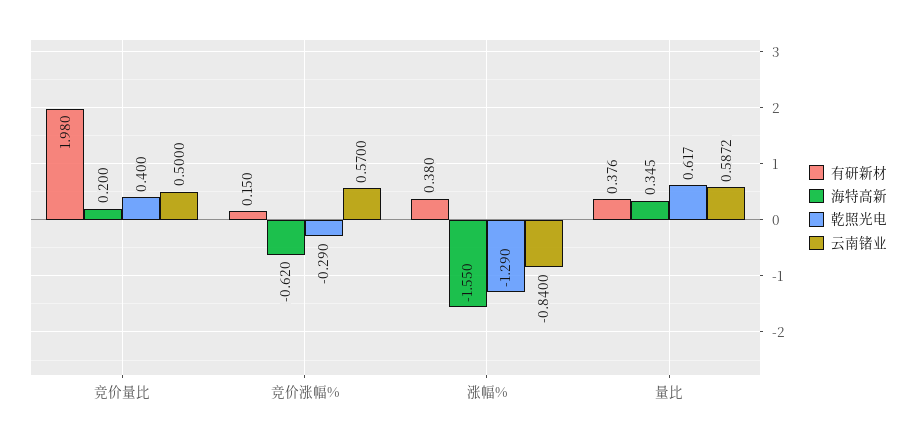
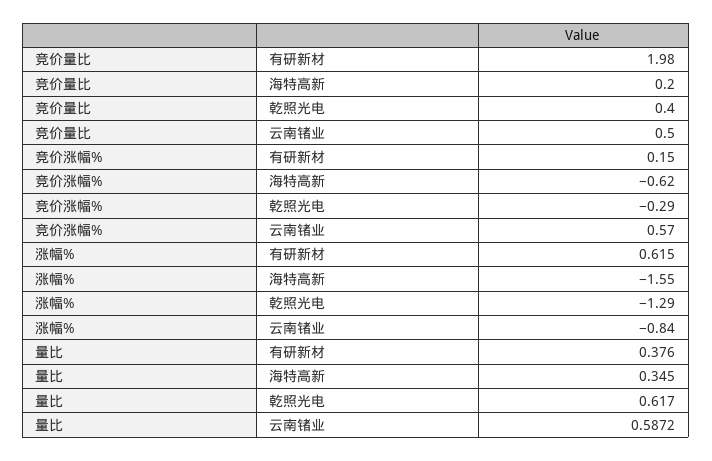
有研新材, 涨幅%: 0.38 -> 0.615

